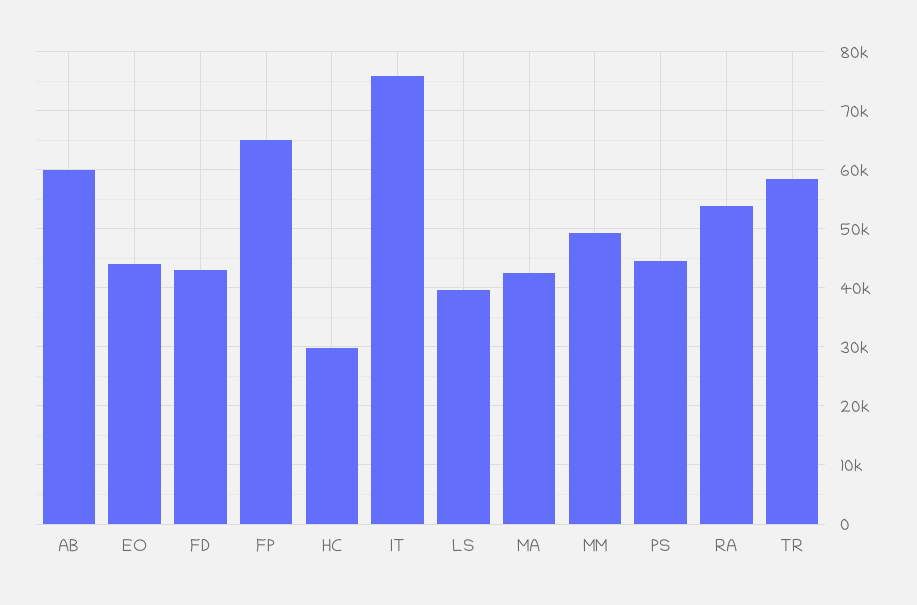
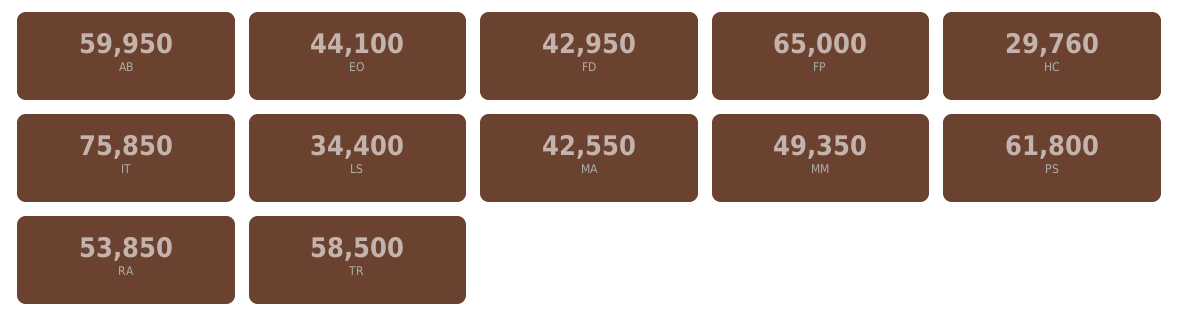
LS: 40000 -> 34400
PS: 44000 -> 61800

